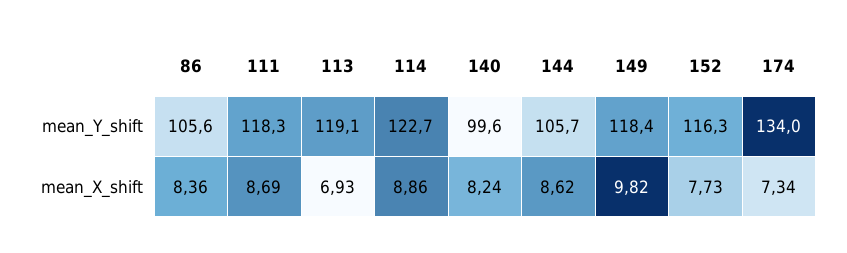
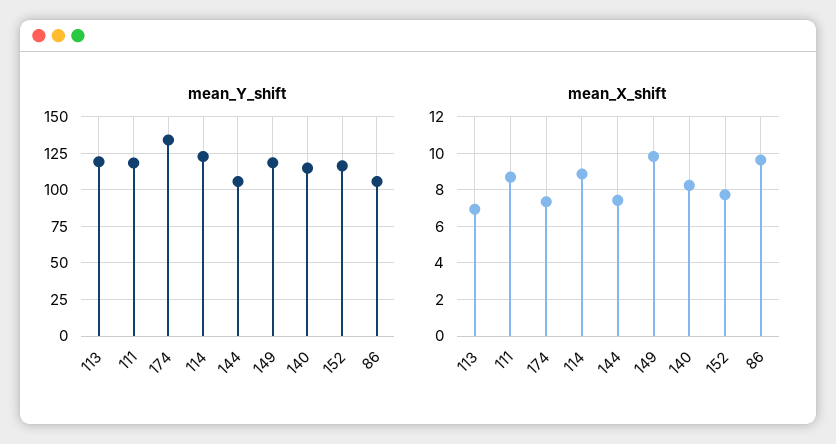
mean_Y_shift, 140: 99.6 -> 115
mean_X_shift, 86: 8.36 -> 9.5
mean_X_shift, 144: 8.62 -> 7.5

